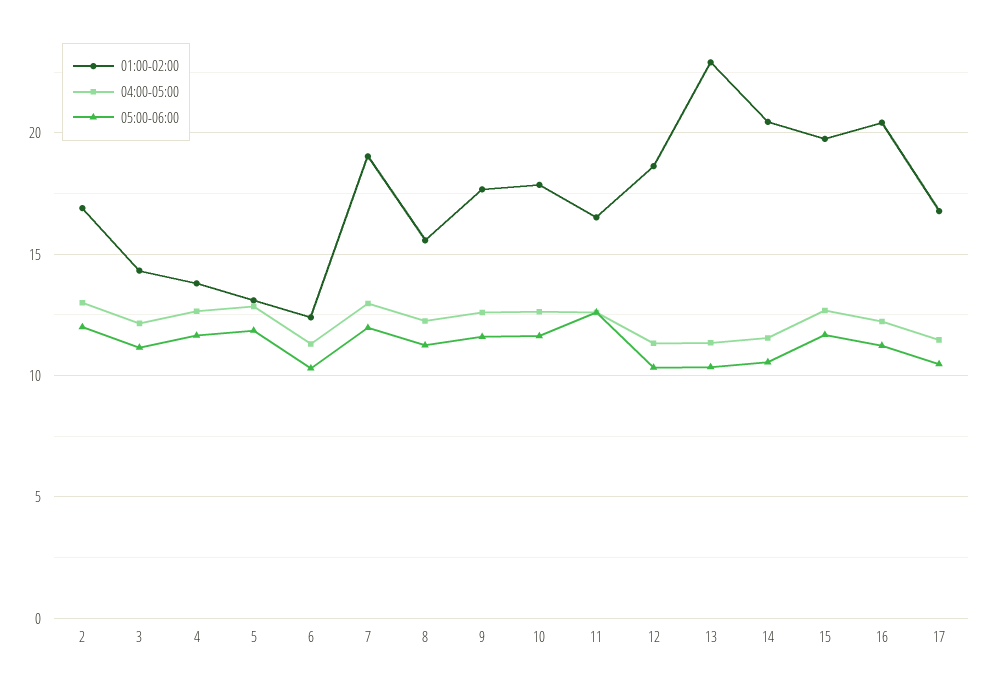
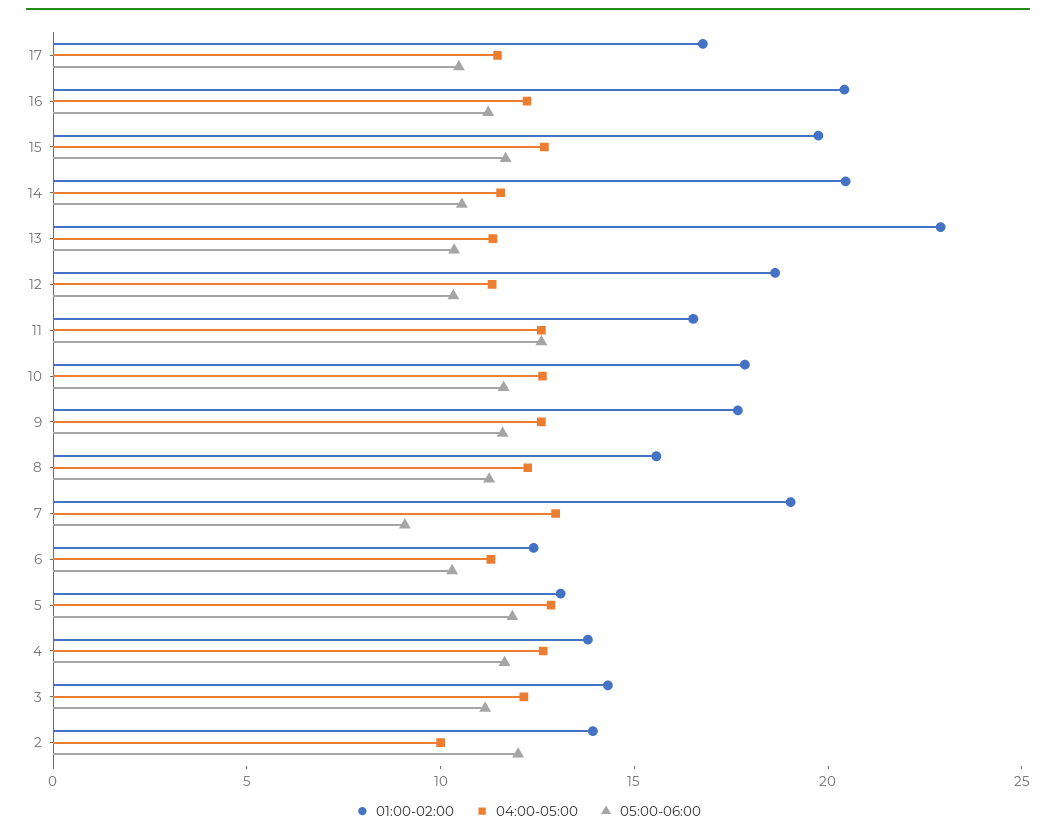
01:00-02:00, 2: 17 -> 14
04:00-05:00, 2: 13 -> 10
05:00-06:00, 7: 12 -> 9

